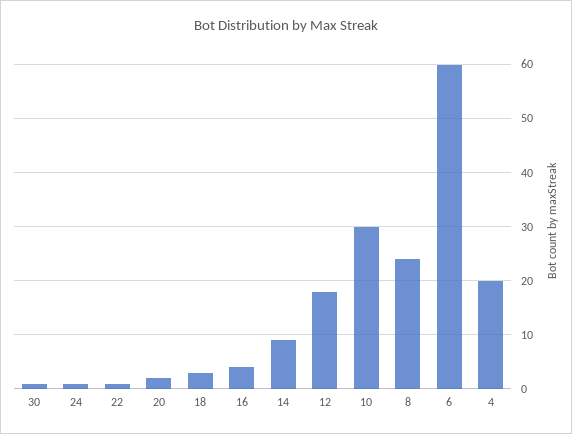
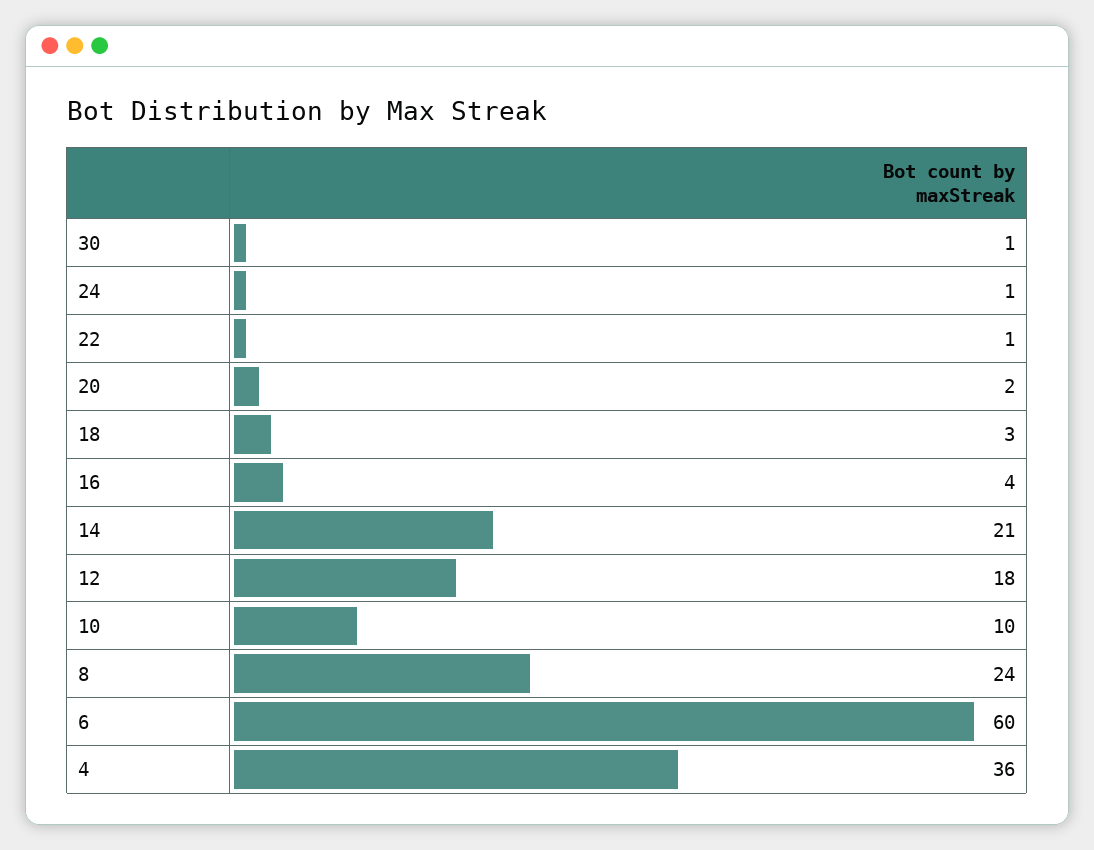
14: 10 -> 21
10: 30 -> 10
4: 20 -> 36

